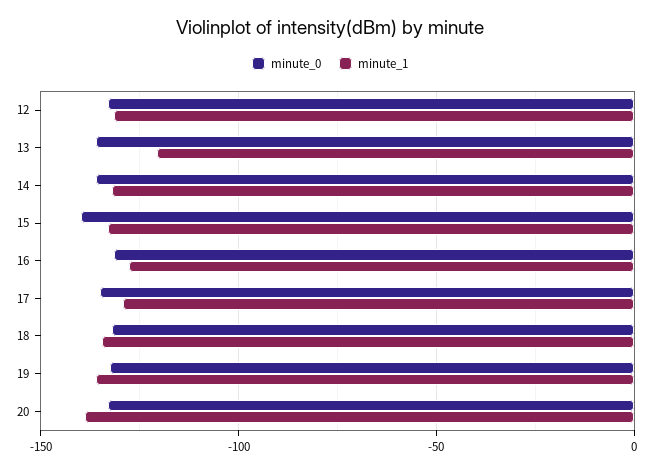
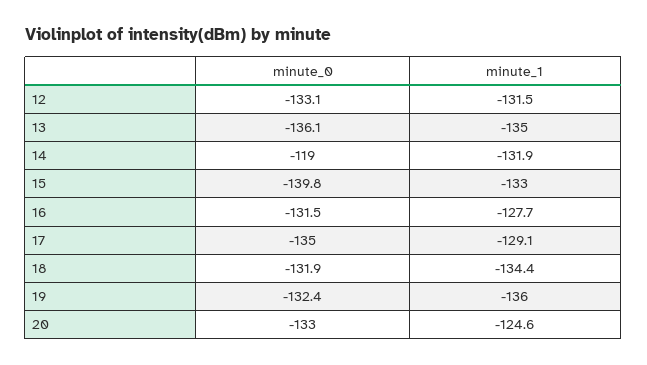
minute_1, 13: -120 -> -135
minute_0, 14: -135 -> -119
minute_1, 20: -140 -> -124.6

